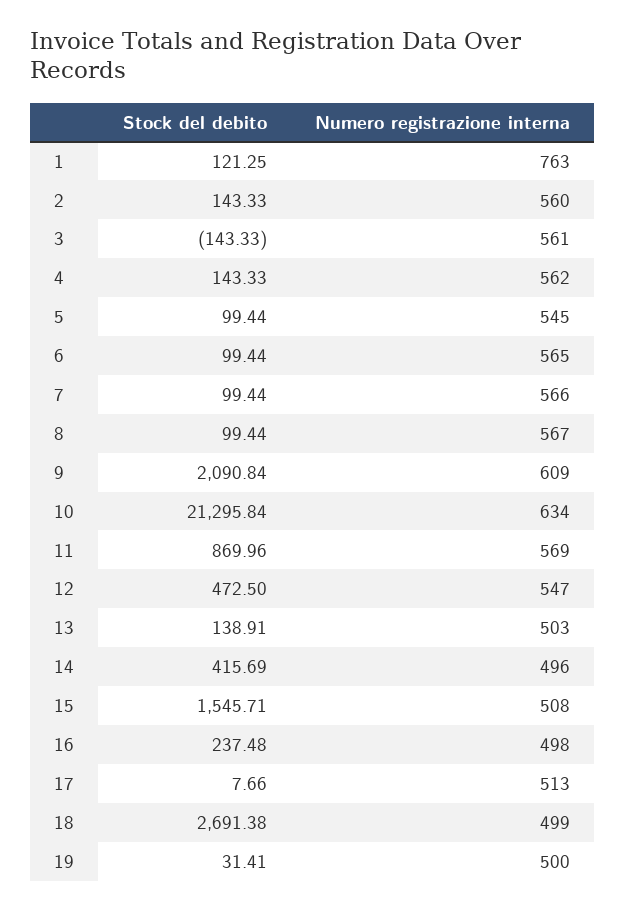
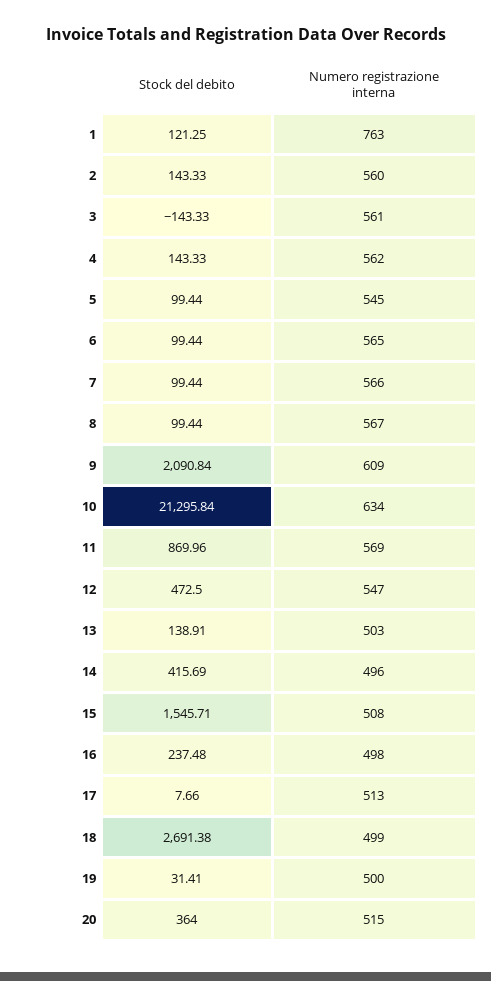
Stock del debito, 20: none -> 364
Numero registrazione interna, 20: none -> 515

